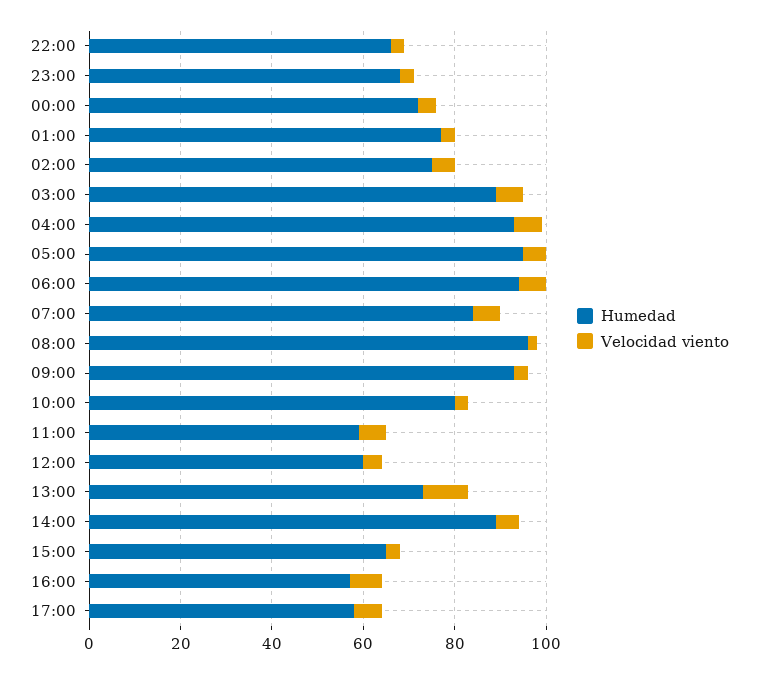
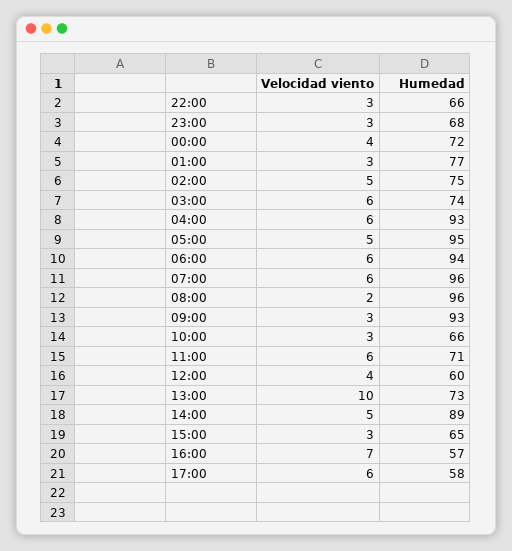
Humedad, 03:00: 90 -> 74
Humedad, 07:00: 85 -> 96
Humedad, 10:00: 80 -> 66
Humedad, 11:00: 60 -> 71

